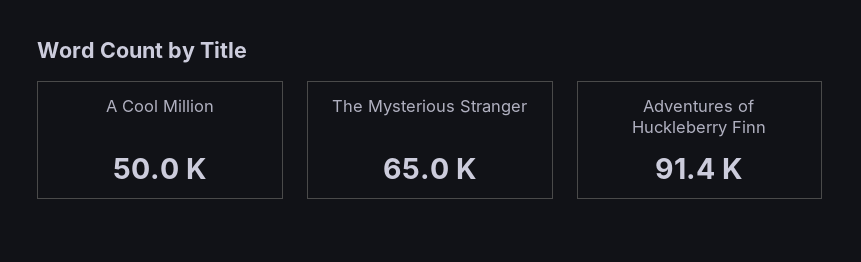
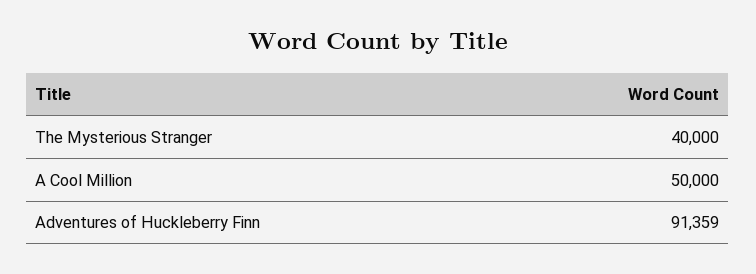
The Mysterious Stranger: 65000 -> 40000

